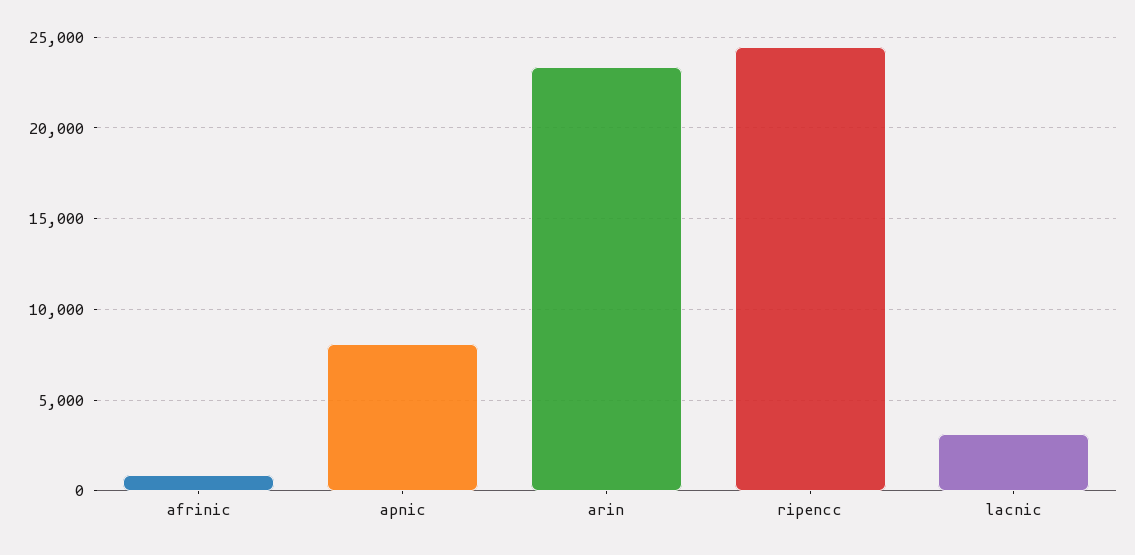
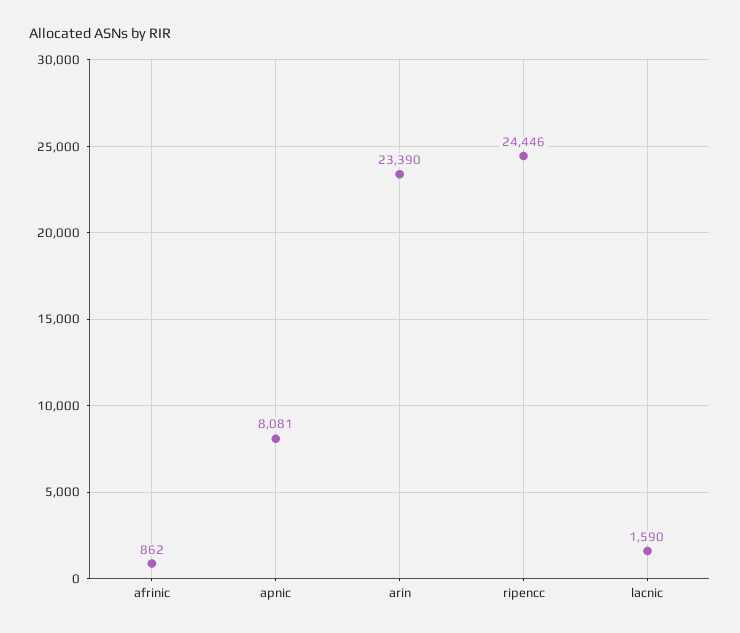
lacnic: 3000 -> 1590

